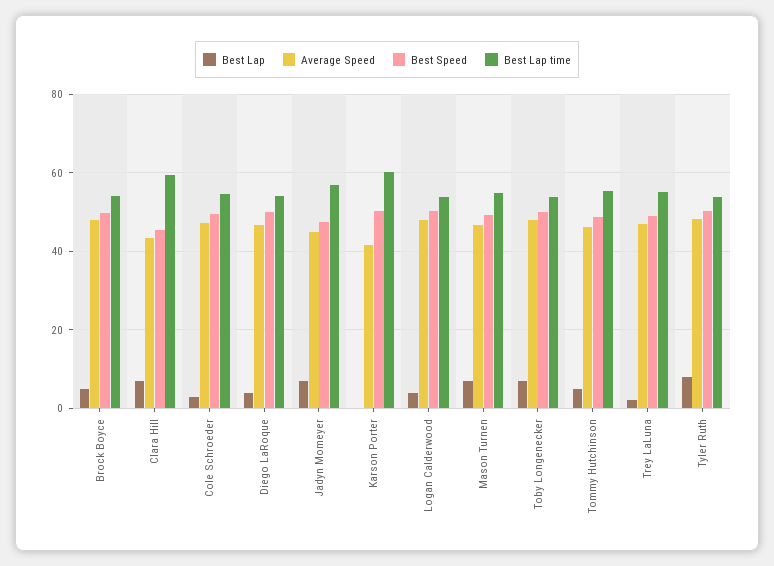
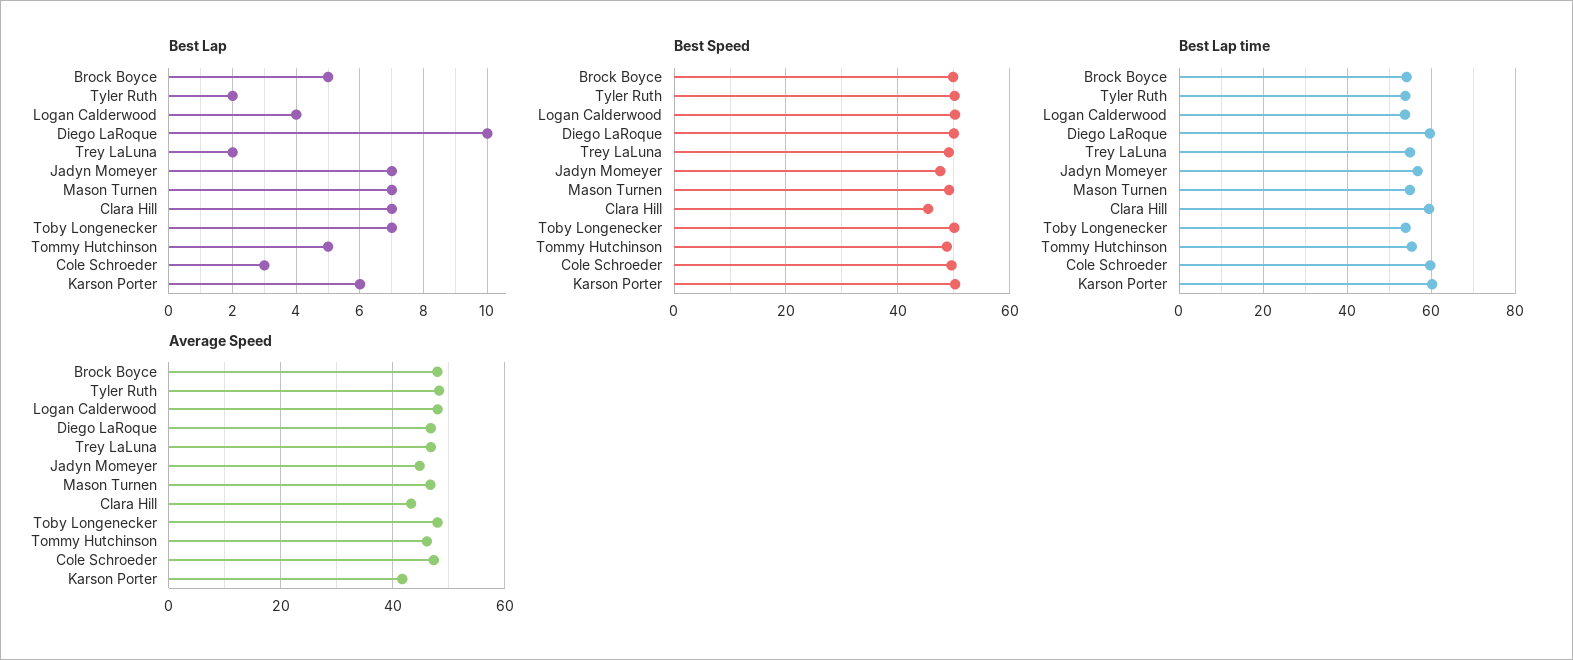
Best Lap time, Cole Schroeder: 54 -> 60
Best Lap, Diego LaRoque: 4 -> 10
Best Lap time, Diego LaRoque: 54 -> 60
Best Lap, Karson Porter: 0 -> 6
Best Lap, Tyler Ruth: 8 -> 2

